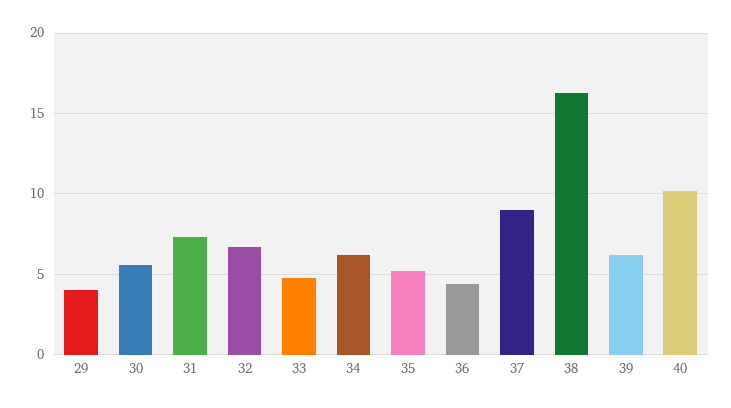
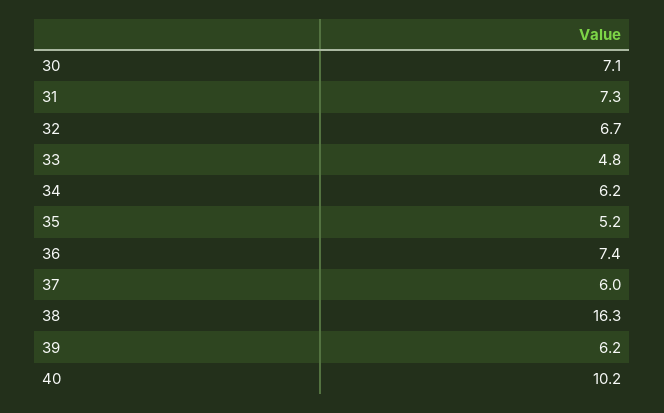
29: 4 -> none
30: 5.5 -> 7.1
36: 4.5 -> 7.4
37: 9 -> 6

